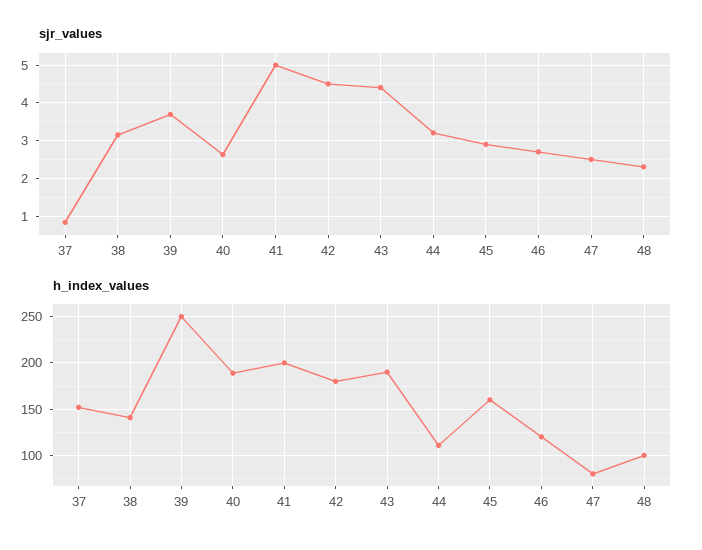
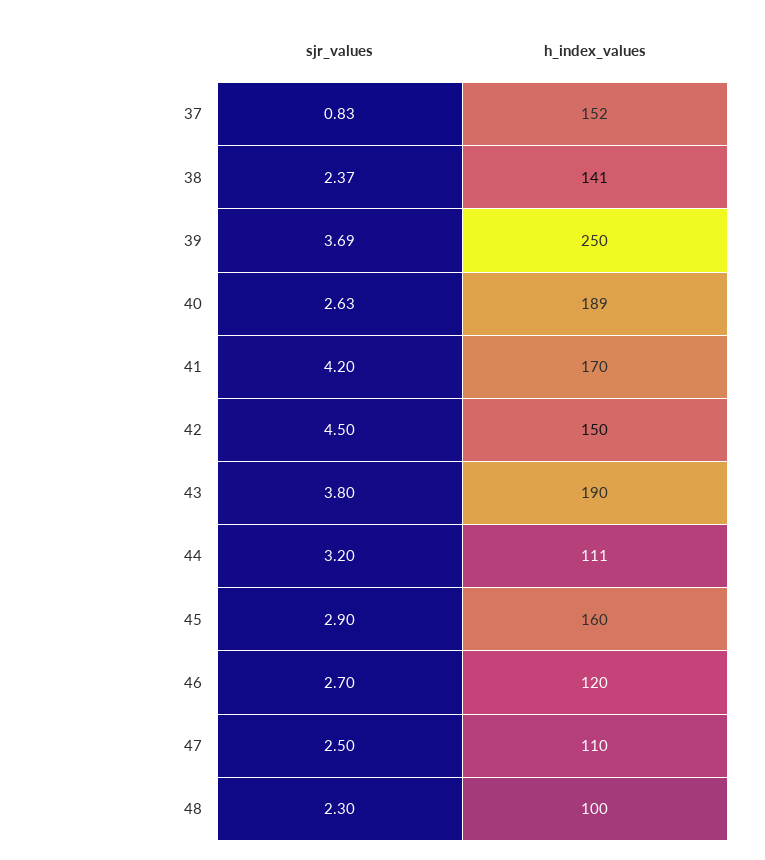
sjr_values, 38: 3.2 -> 2.37
sjr_values, 41: 5 -> 4.2
sjr_values, 43: 4.4 -> 3.8
h_index_values, 41: 200 -> 170
h_index_values, 42: 180 -> 150
h_index_values, 47: 80 -> 110

